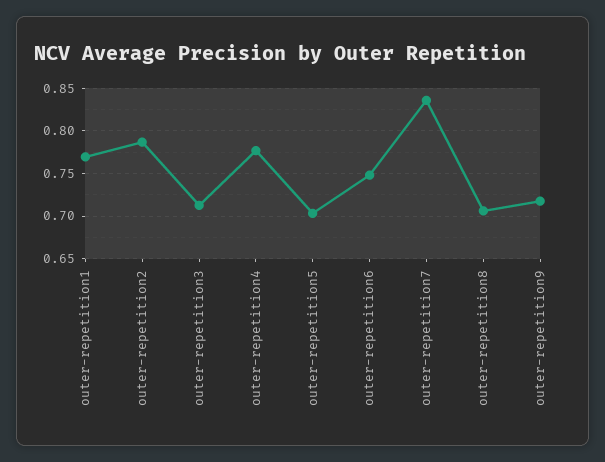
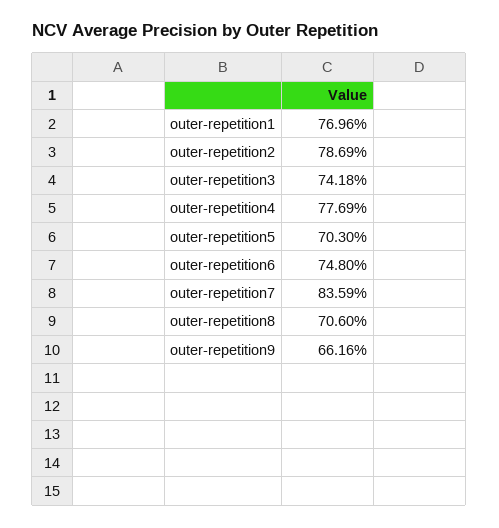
outer-repetition3: 0.71 -> 0.7418
outer-repetition9: 0.72 -> 0.6616

